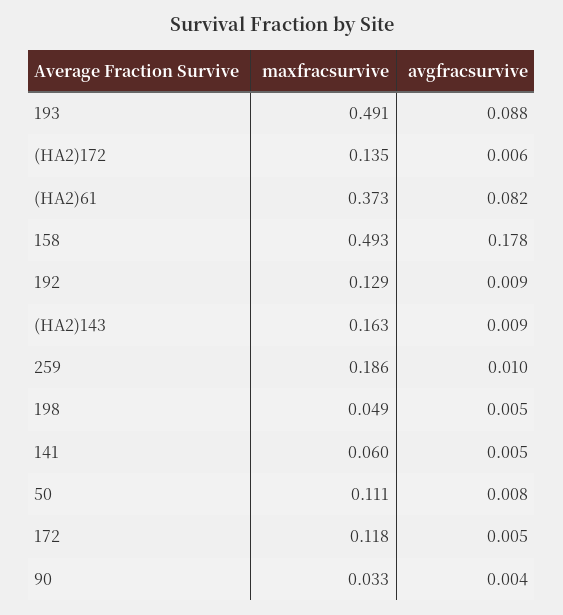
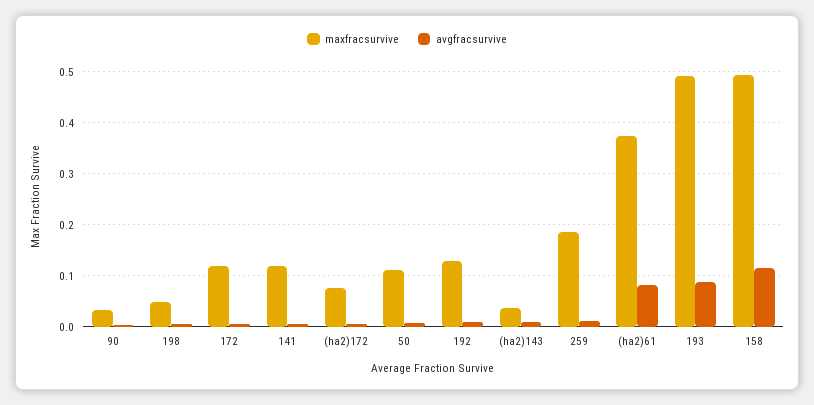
maxfracsurvive, (HA2)172: 0.135 -> 0.08
avgfracsurvive, 158: 0.178 -> 0.12
maxfracsurvive, (HA2)143: 0.163 -> 0.04
maxfracsurvive, 141: 0.06 -> 0.12

